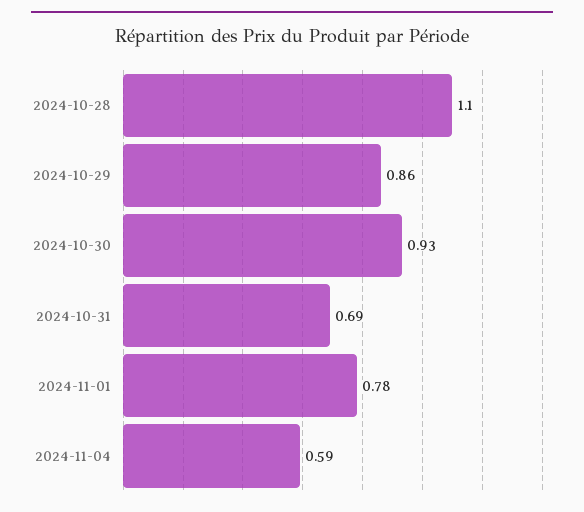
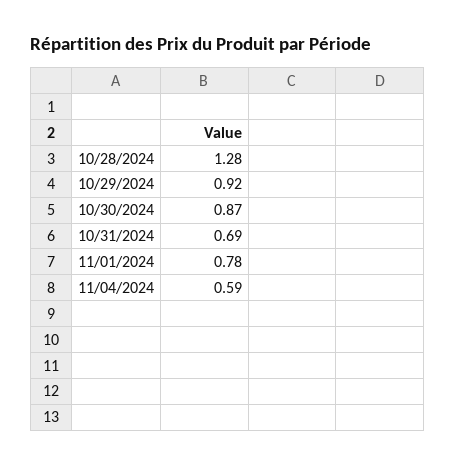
2024-10-28: 1.1 -> 1.28
2024-10-29: 0.86 -> 0.92
2024-10-30: 0.93 -> 0.87

